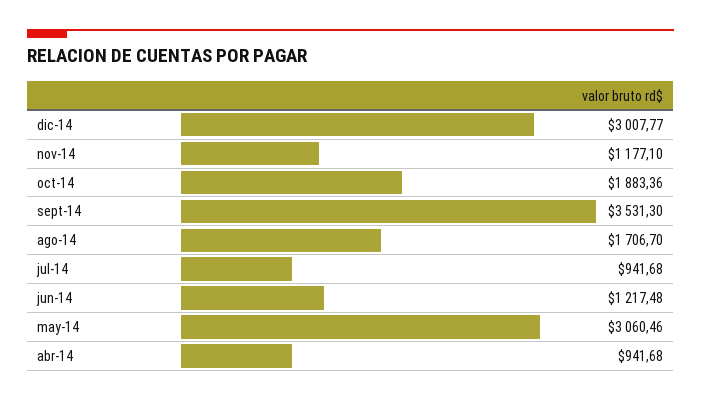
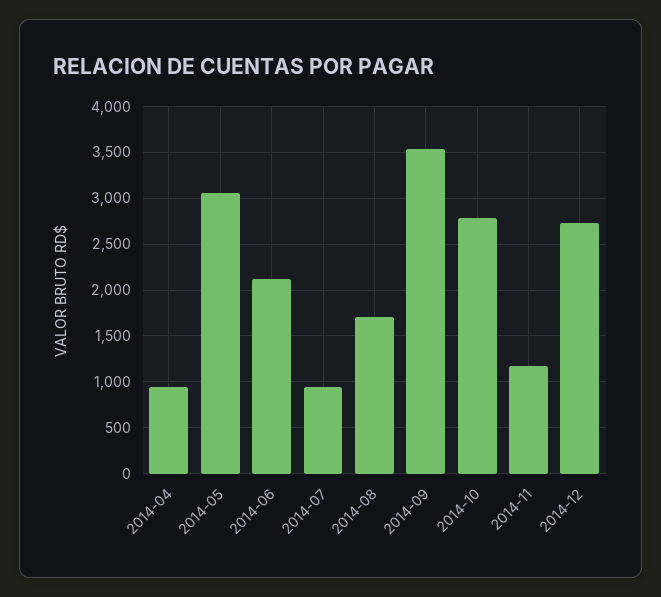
dic-14: 3007.77 -> 2700
oct-14: 1883.36 -> 2800
jun-14: 1217.48 -> 2100

